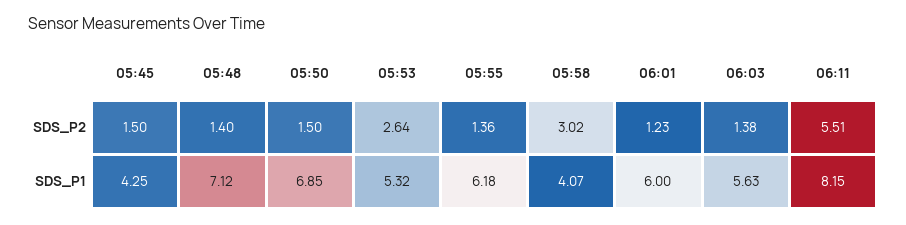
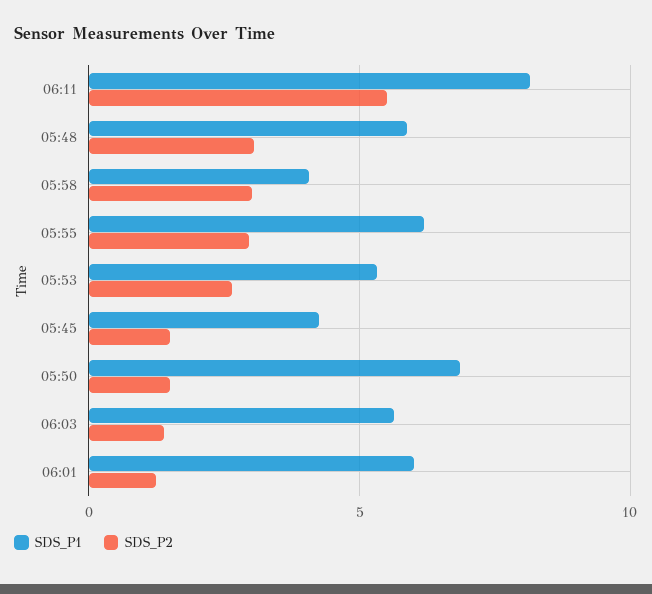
SDS_P2, 05:48: 1.4 -> 3
SDS_P2, 05:55: 1.36 -> 3
SDS_P1, 05:48: 7.12 -> 6

